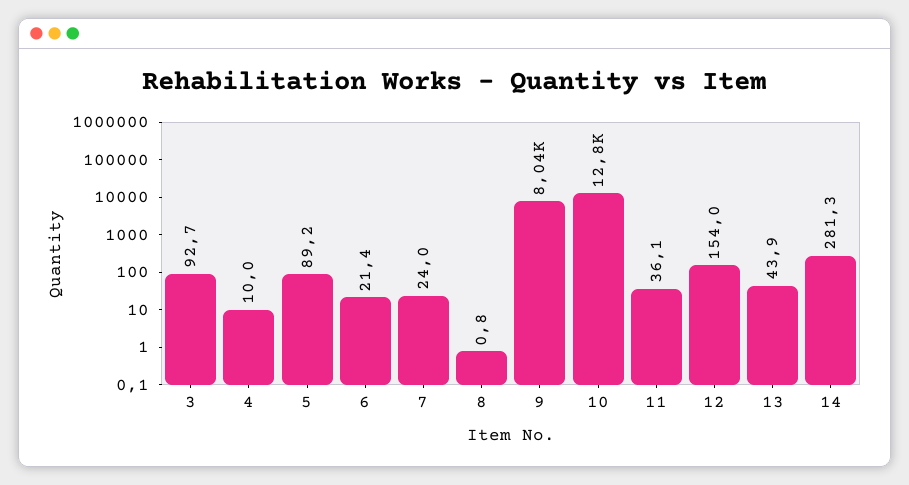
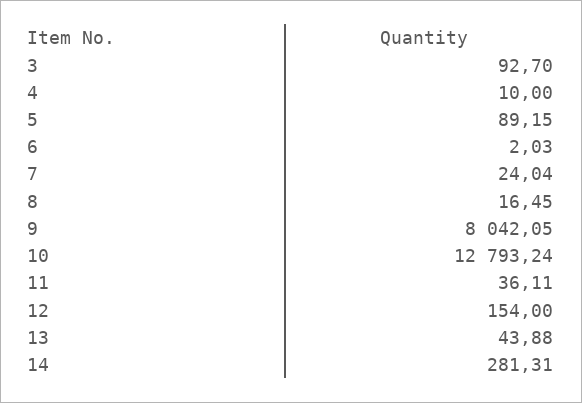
6: 21.4 -> 2.03
8: 0.8 -> 16.45

